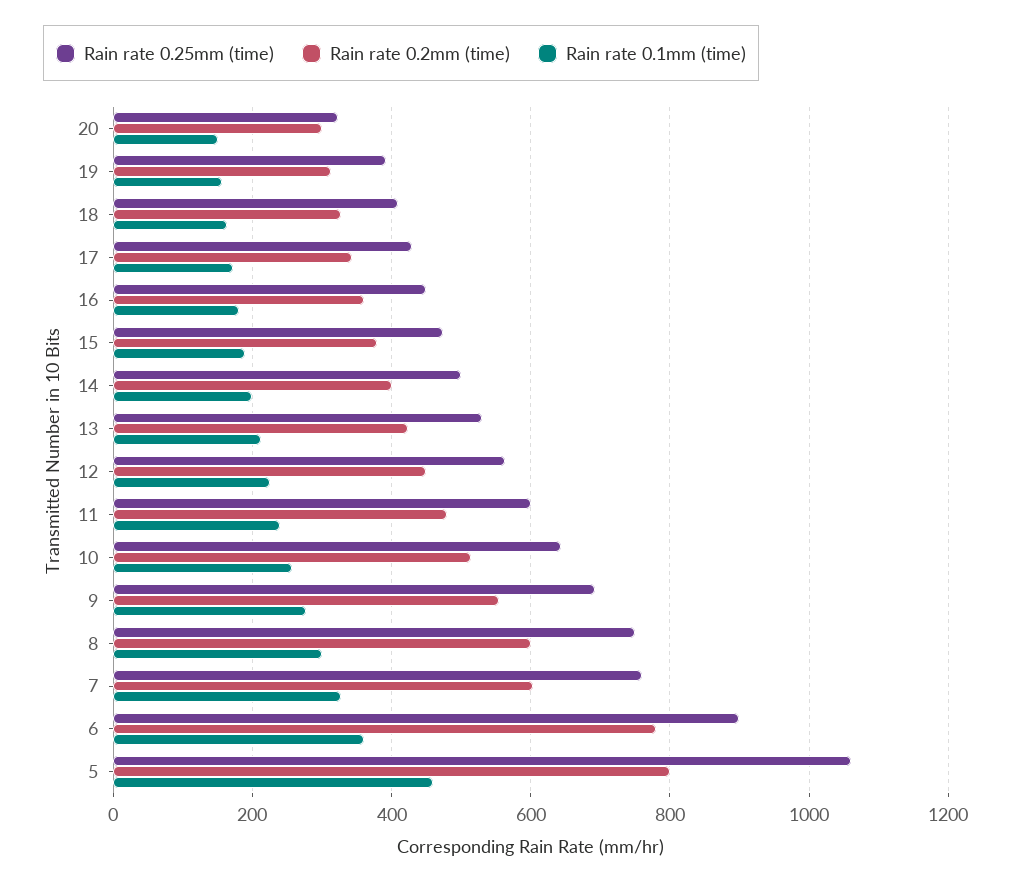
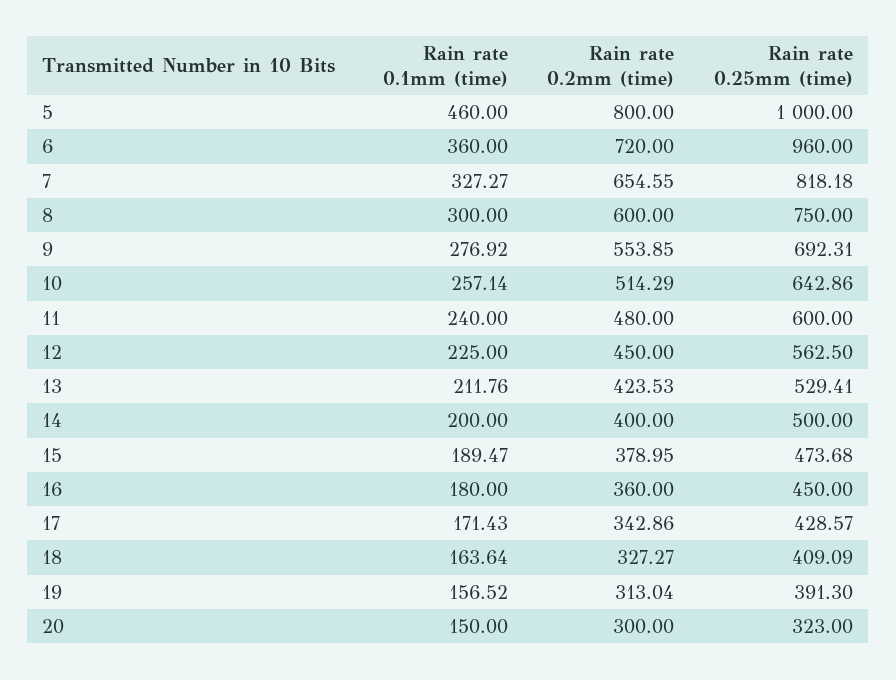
Rain rate 0.25mm (time), 7: 760 -> 818.18
Rain rate 0.2mm (time), 7: 600 -> 654.55
Rain rate 0.25mm (time), 6: 900 -> 960
Rain rate 0.2mm (time), 6: 780 -> 720
Rain rate 0.25mm (time), 5: 1060 -> 1000

